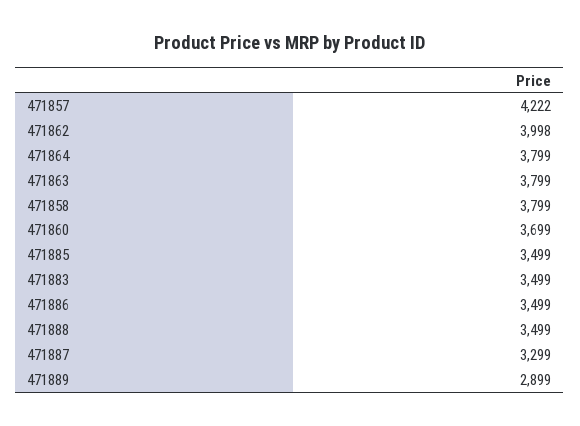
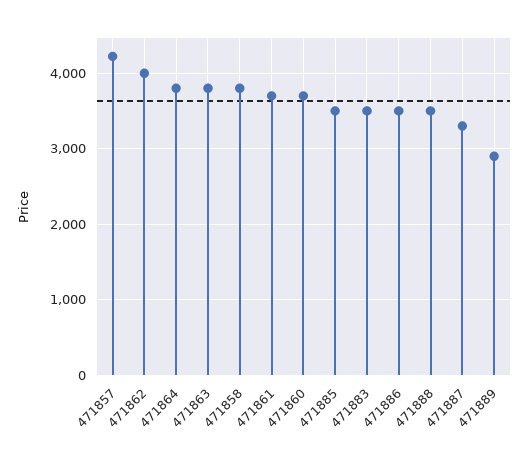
471861: none -> 3700

